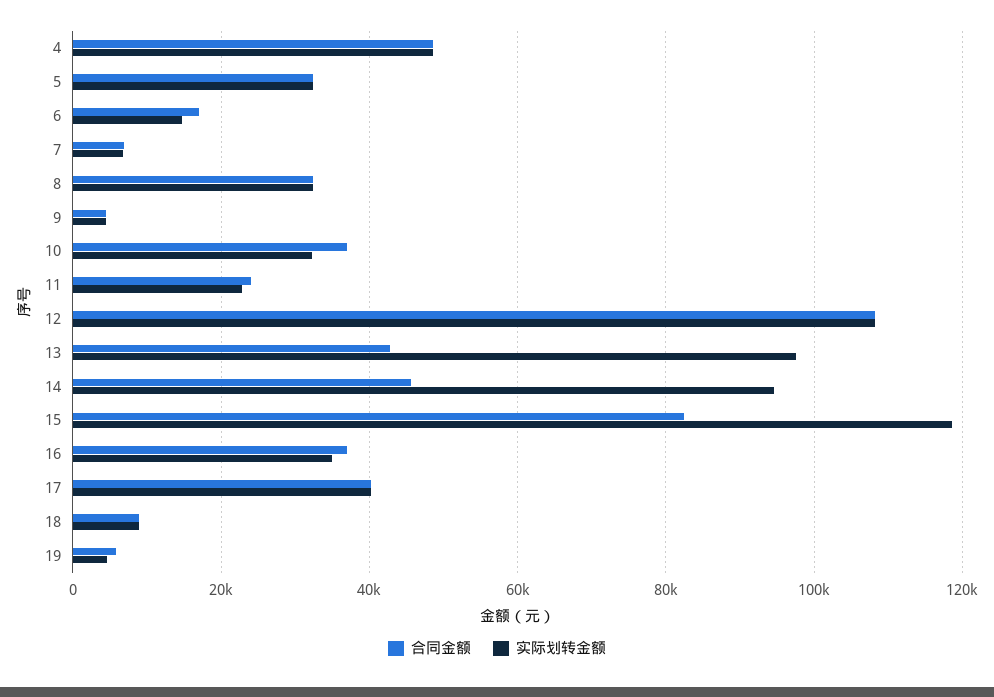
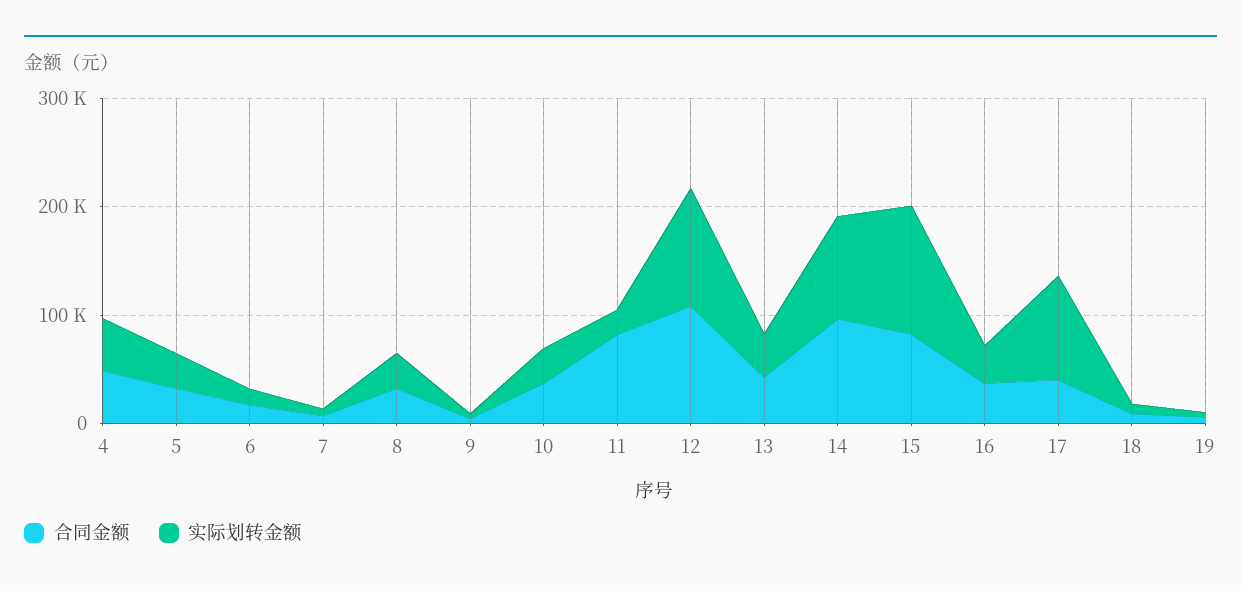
合同金额, 11: 24000 -> 80000
实际划转金额, 13: 98000 -> 40000
合同金额, 14: 46000 -> 100000
实际划转金额, 17: 40000 -> 100000

